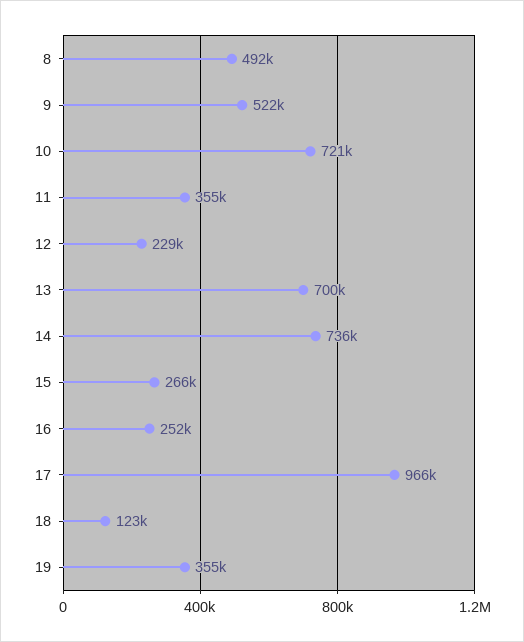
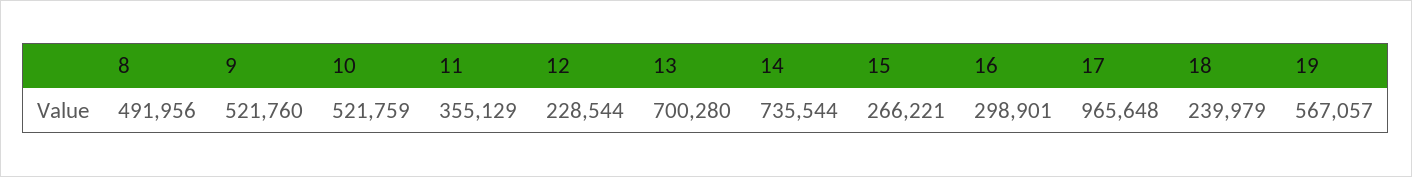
10: 721000 -> 521759
16: 252000 -> 298901
18: 123000 -> 239979
19: 355000 -> 567057

